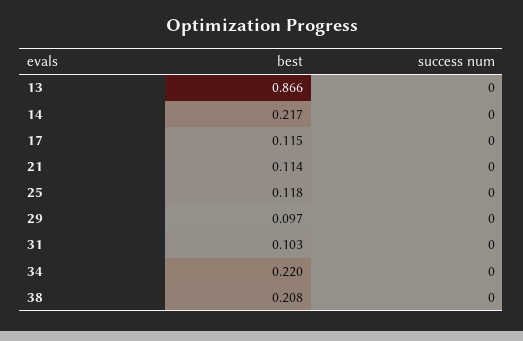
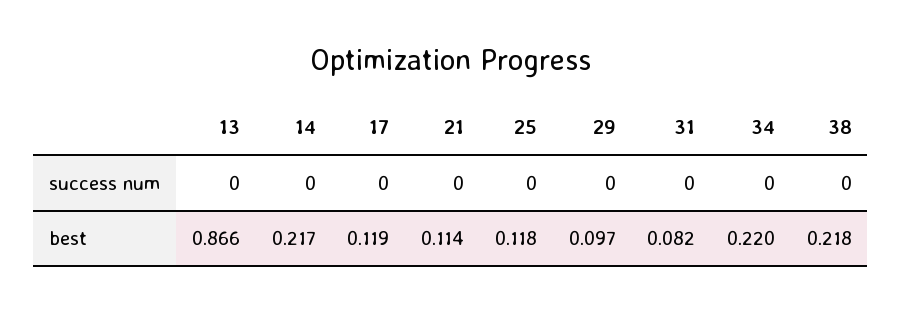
best, 17: 0.115 -> 0.119
best, 31: 0.103 -> 0.082
best, 38: 0.208 -> 0.218

